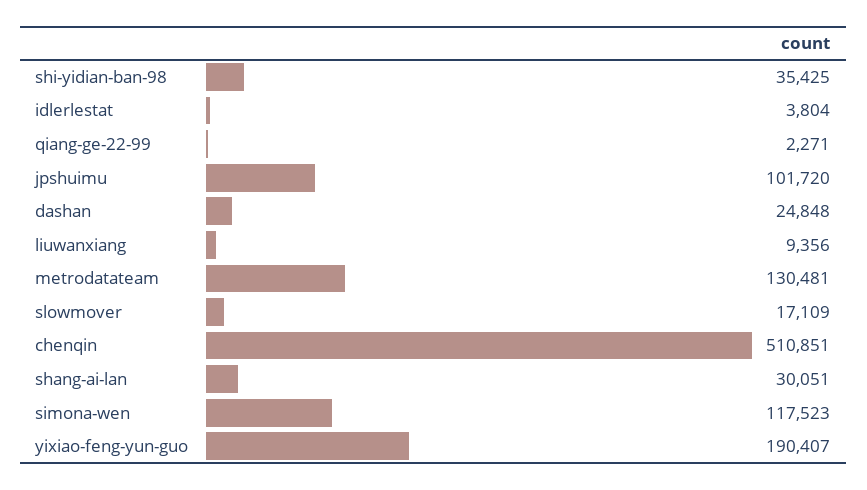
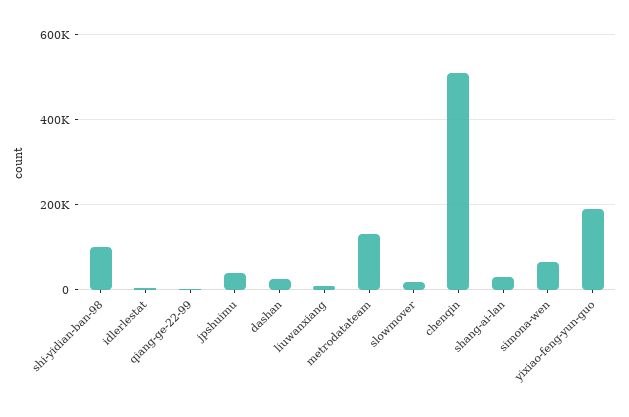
shi-yidian-ban-98: 35425 -> 100000
jpshuimu: 101720 -> 40000
simona-wen: 117523 -> 60000

